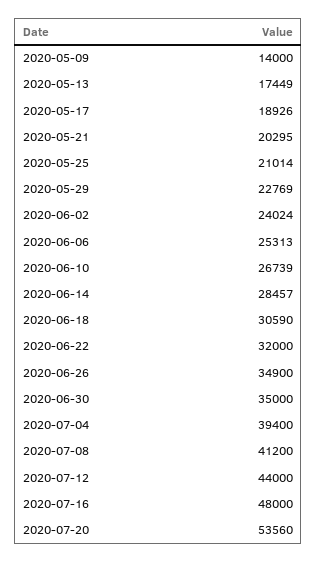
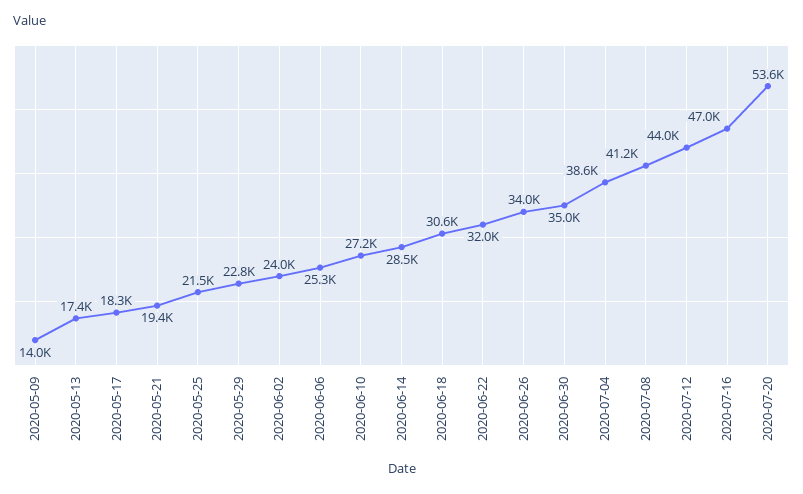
2020-05-17: 18926 -> 18300
2020-05-21: 20295 -> 19400
2020-05-25: 21014 -> 21500
2020-06-10: 26739 -> 27200
2020-06-26: 34900 -> 34000
2020-07-04: 39400 -> 38600
2020-07-16: 48000 -> 47000

